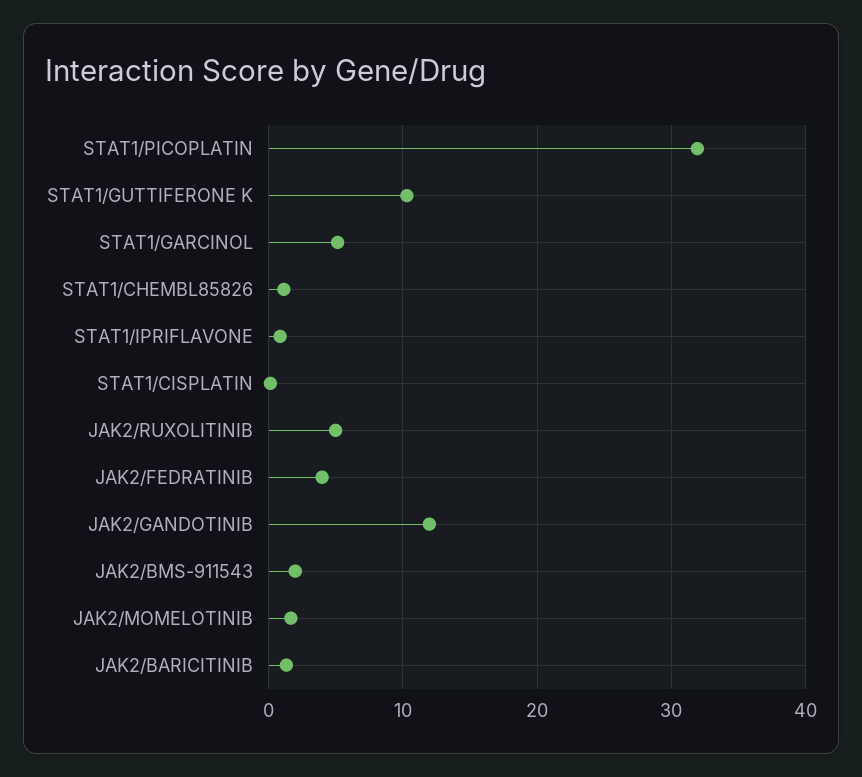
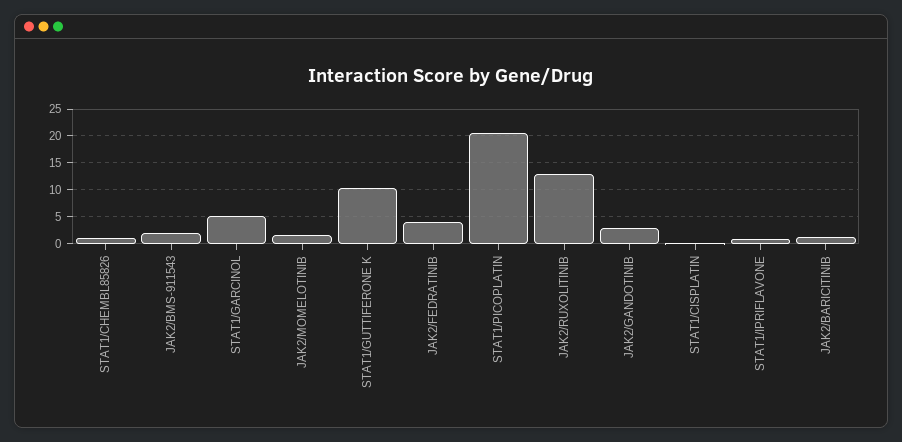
STAT1/PICOPLATIN: 32 -> 20
JAK2/RUXOLITINIB: 5 -> 12.5
JAK2/GANDOTINIB: 12 -> 2.5

